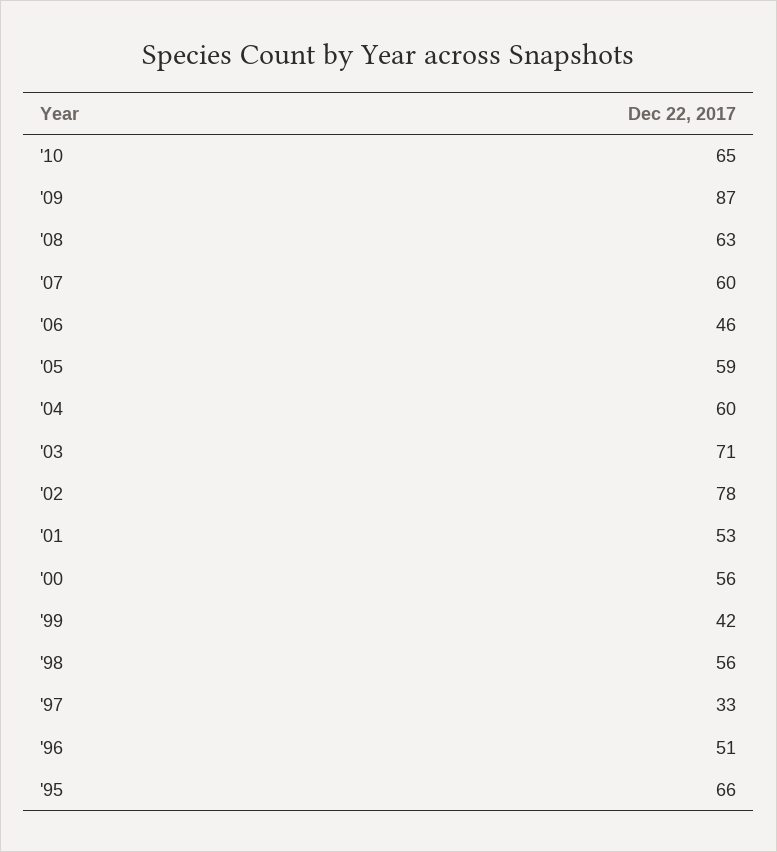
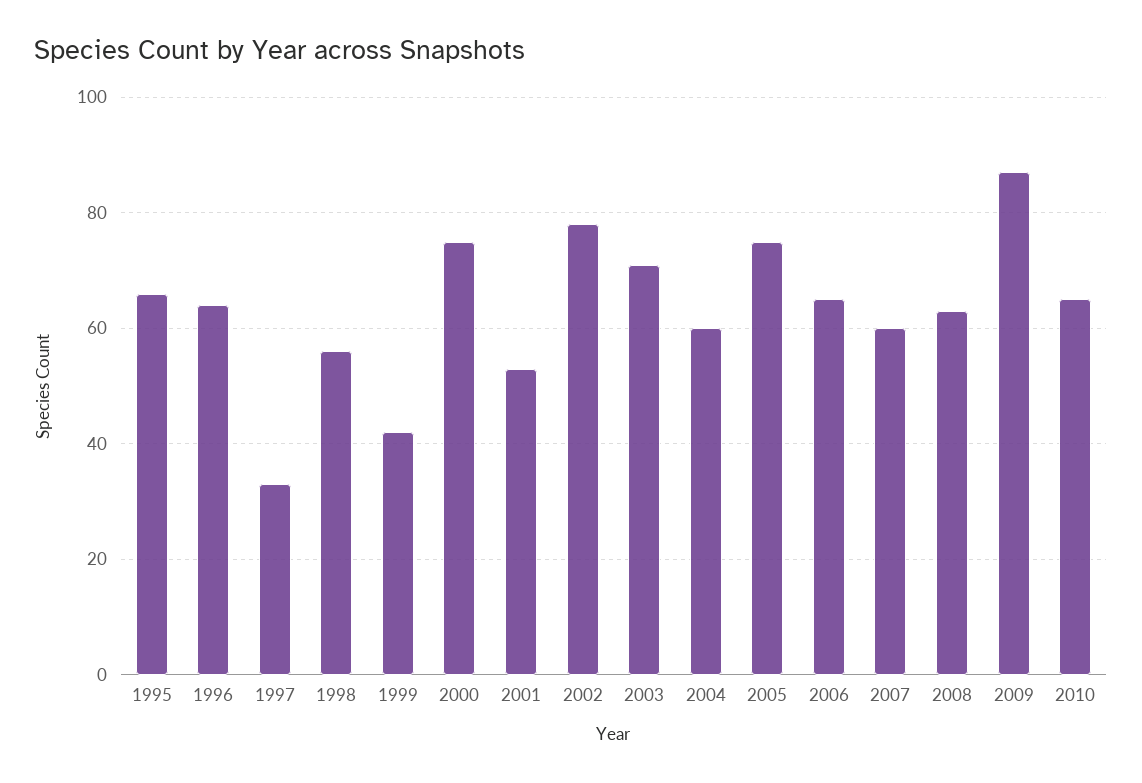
'06: 46 -> 65
'05: 59 -> 75
'00: 56 -> 75
'96: 51 -> 65

